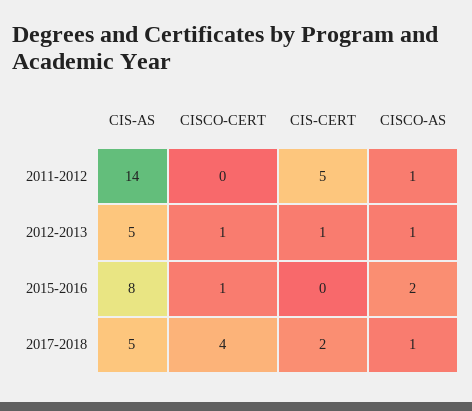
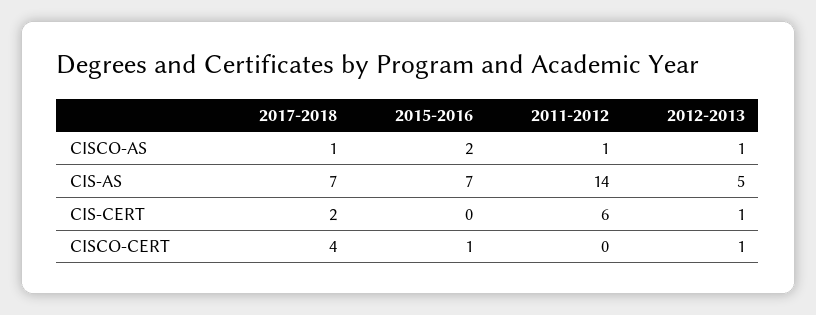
CIS-CERT, 2011-2012: 5 -> 6
CIS-AS, 2015-2016: 8 -> 7
CIS-AS, 2017-2018: 5 -> 7

